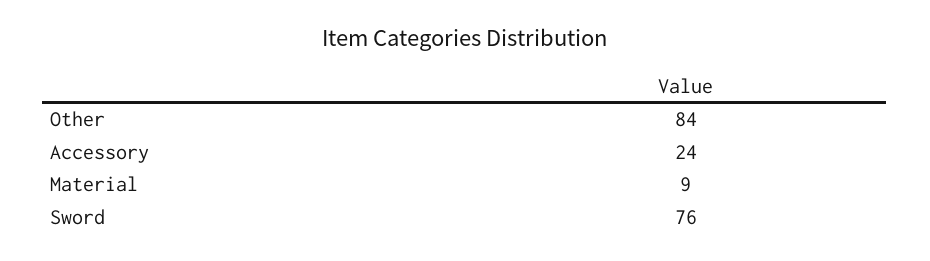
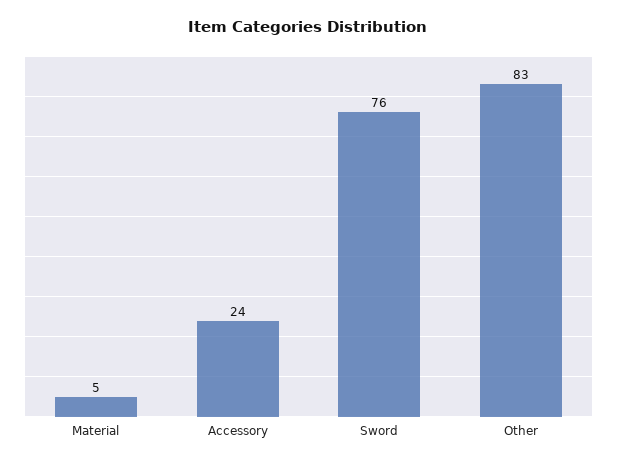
Other: 84 -> 83
Material: 9 -> 5

